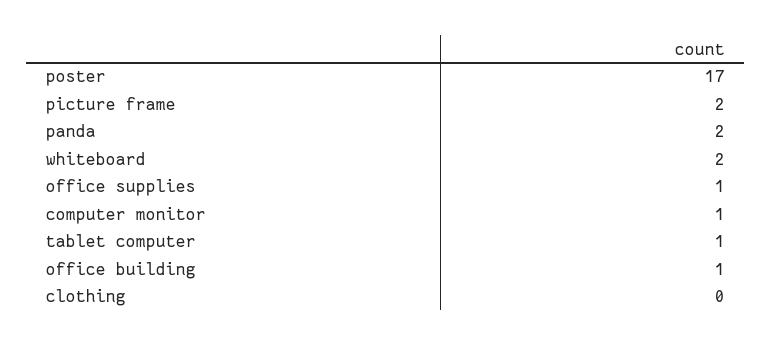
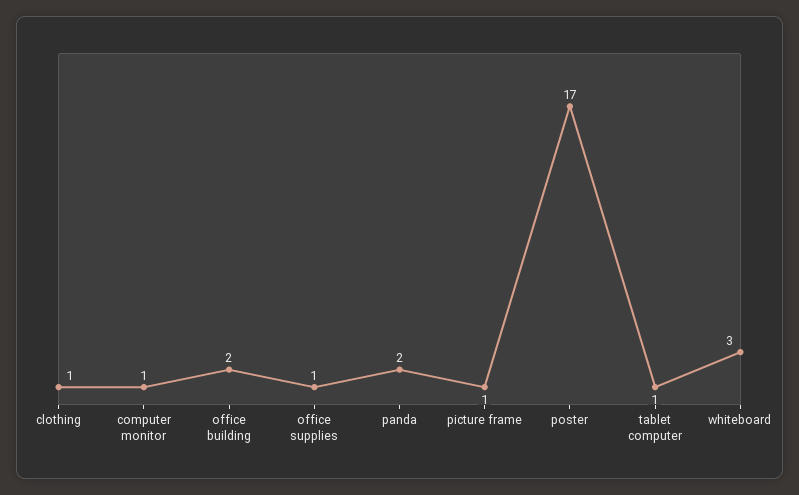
picture frame: 2 -> 1
whiteboard: 2 -> 3
office building: 1 -> 2
clothing: 0 -> 1

